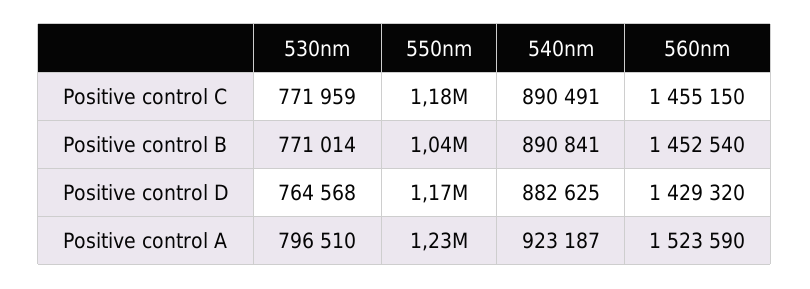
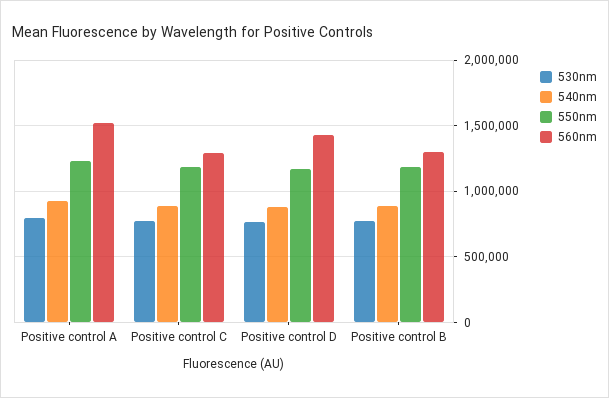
560nm, Positive control C: 1455150 -> 1300000
550nm, Positive control B: 1040000 -> 1200000
560nm, Positive control B: 1452540 -> 1300000

